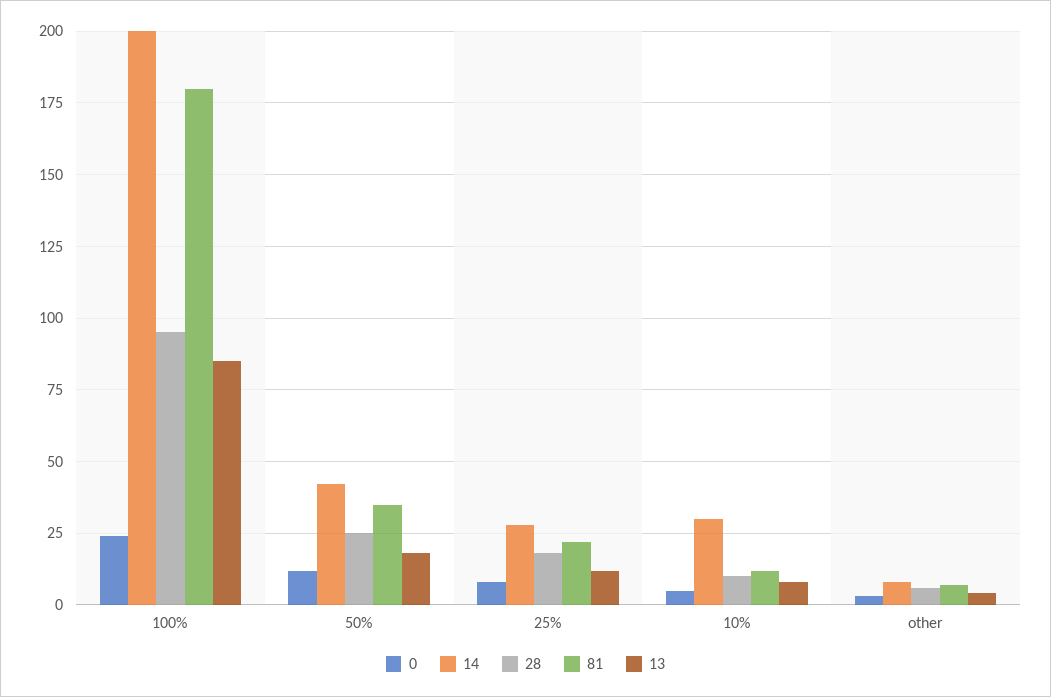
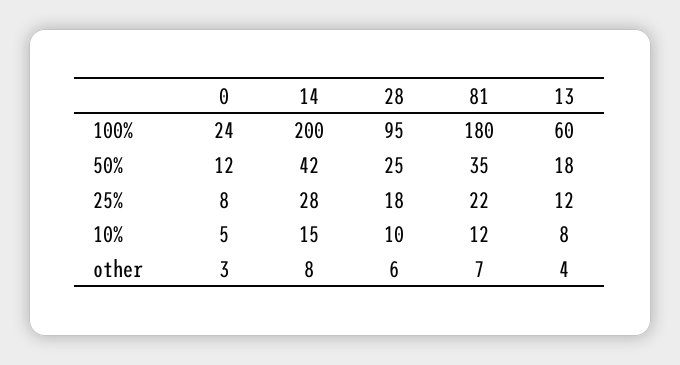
13, 100%: 85 -> 60
14, 10%: 30 -> 15

